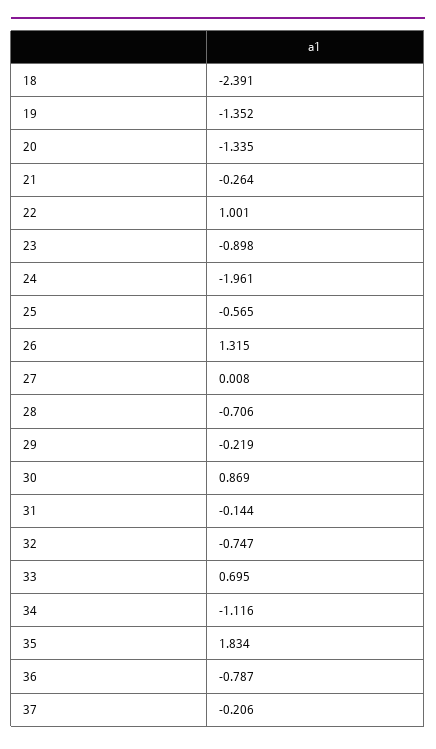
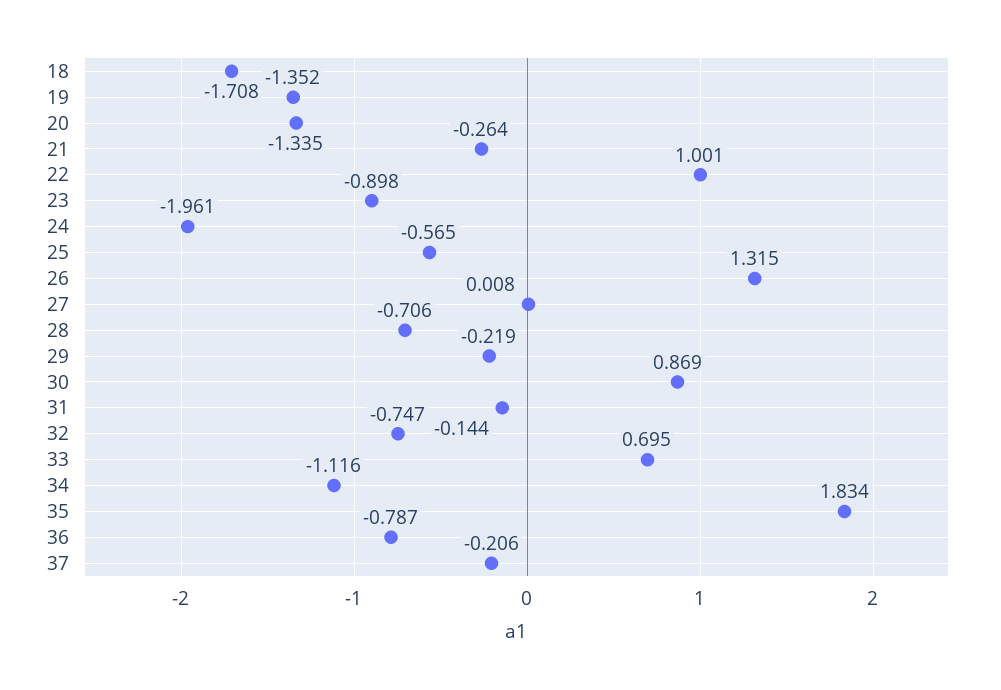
18: -2.391 -> -1.708

